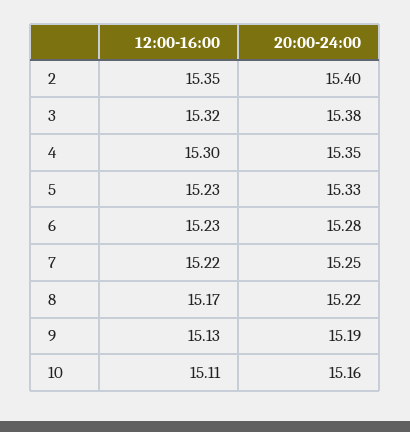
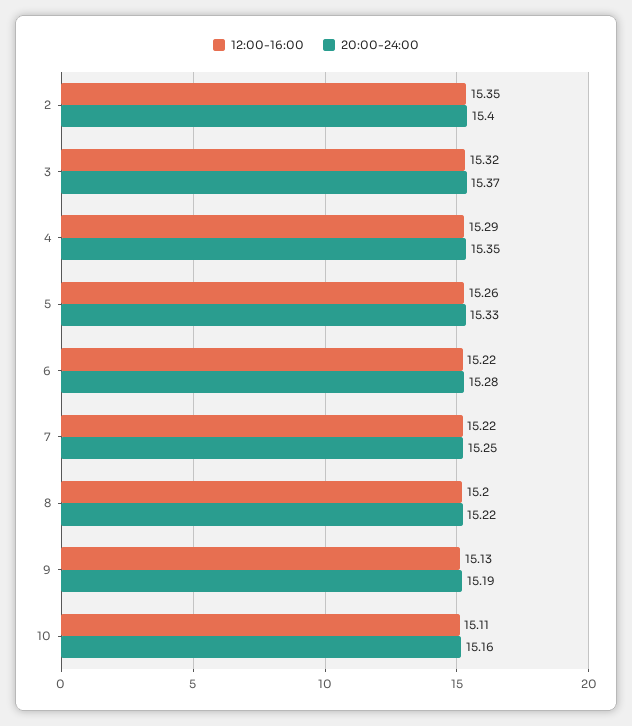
20:00-24:00, 3: 15.38 -> 15.37
12:00-16:00, 4: 15.3 -> 15.29
12:00-16:00, 5: 15.23 -> 15.26
12:00-16:00, 6: 15.23 -> 15.22
12:00-16:00, 8: 15.17 -> 15.2

